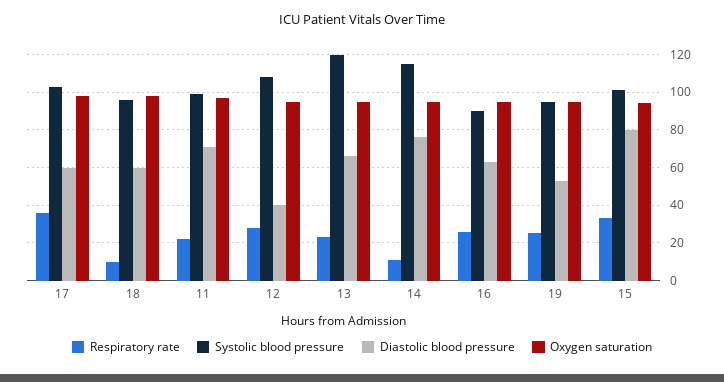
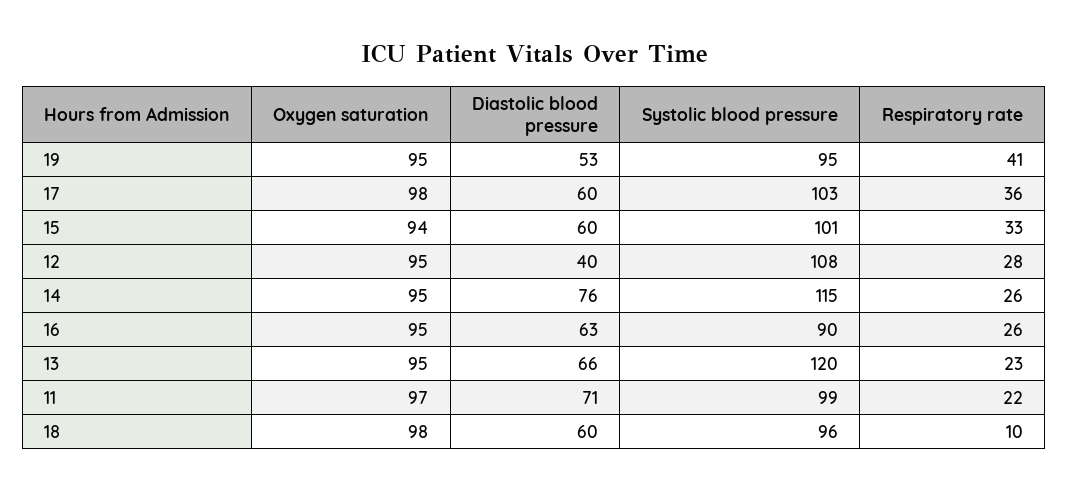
Respiratory rate, 14: 10 -> 26
Respiratory rate, 19: 25 -> 41
Diastolic blood pressure, 15: 80 -> 60

